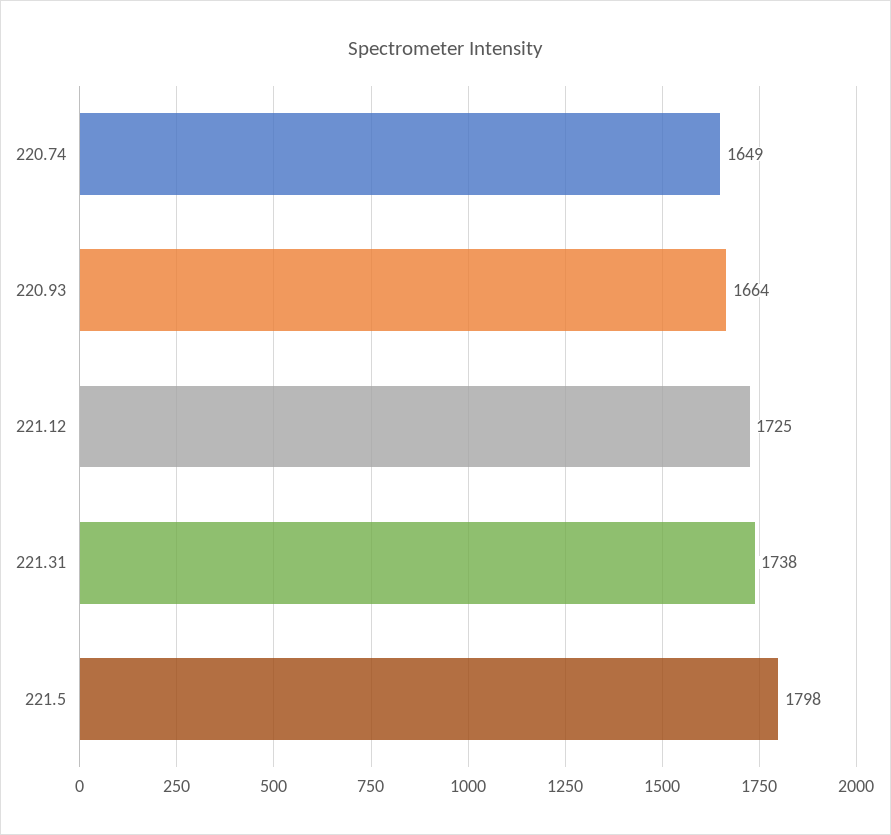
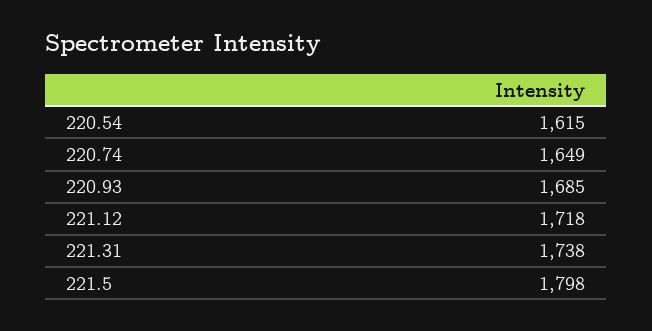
220.93: 1664 -> 1685
221.12: 1725 -> 1718
220.54: none -> 1615

